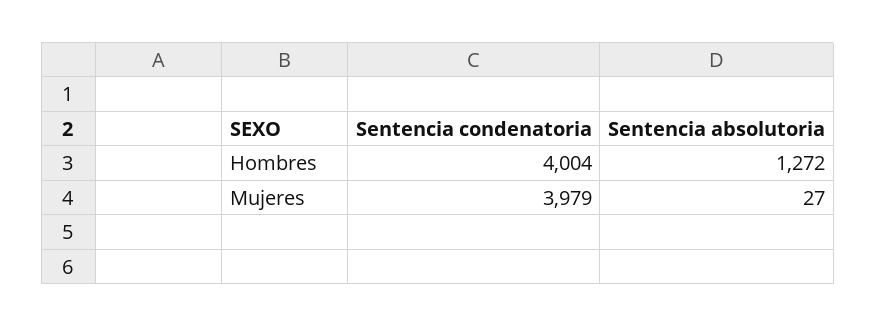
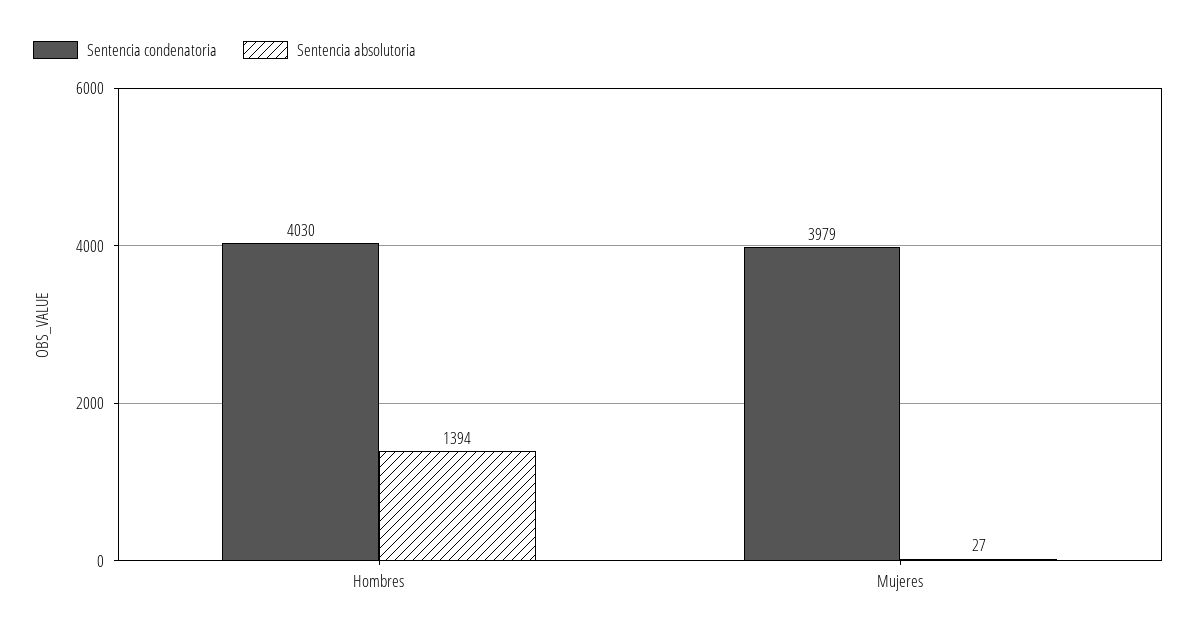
Sentencia condenatoria, Hombres: 4004 -> 4030
Sentencia absolutoria, Hombres: 1272 -> 1394

